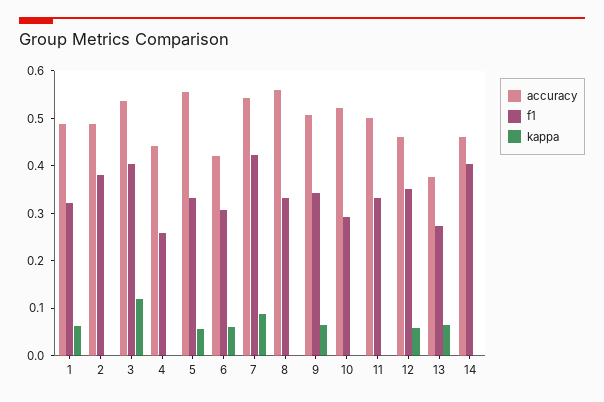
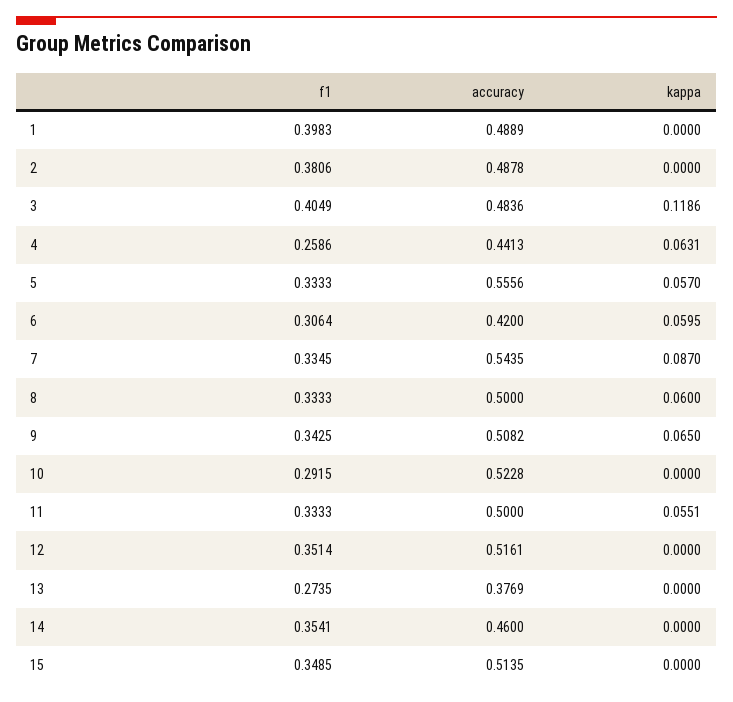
f1, 1: 0.32 -> 0.3983
kappa, 1: 0.06 -> 0
accuracy, 3: 0.54 -> 0.4836
kappa, 4: 0 -> 0.0631
f1, 7: 0.42 -> 0.3345
accuracy, 8: 0.56 -> 0.5
kappa, 8: 0 -> 0.06
kappa, 11: 0 -> 0.0551
accuracy, 12: 0.46 -> 0.5161
kappa, 12: 0.06 -> 0
kappa, 13: 0.06 -> 0
f1, 14: 0.4 -> 0.3541
f1, 15: none -> 0.3485
accuracy, 15: none -> 0.5135
kappa, 15: none -> 0

